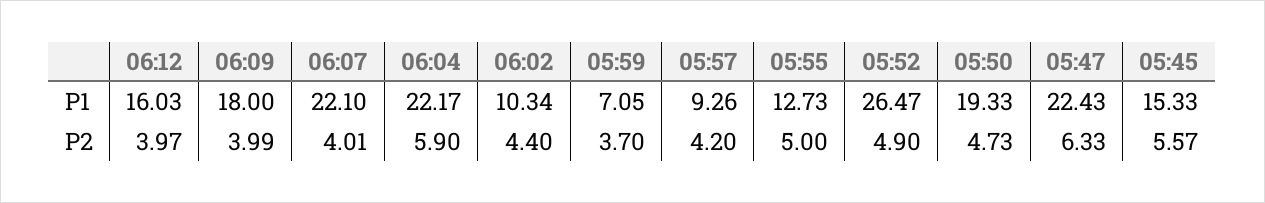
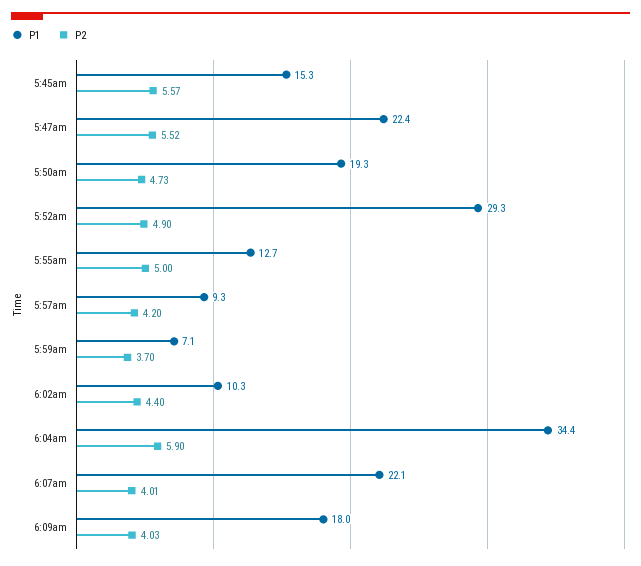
P1, 06:12: 16.03 -> none
P1, 06:04: 22.17 -> 34.4
P1, 05:52: 26.47 -> 29.3
P2, 06:12: 3.97 -> none
P2, 06:09: 3.99 -> 4.03
P2, 05:47: 6.33 -> 5.52

